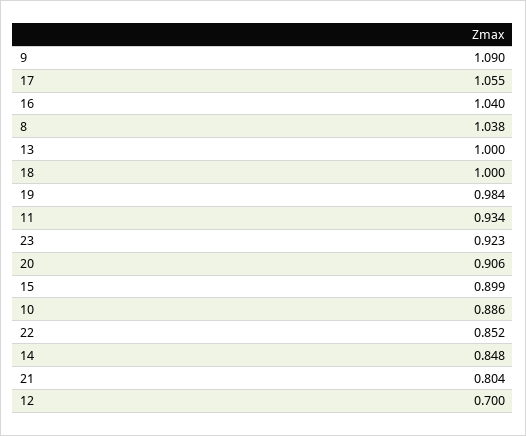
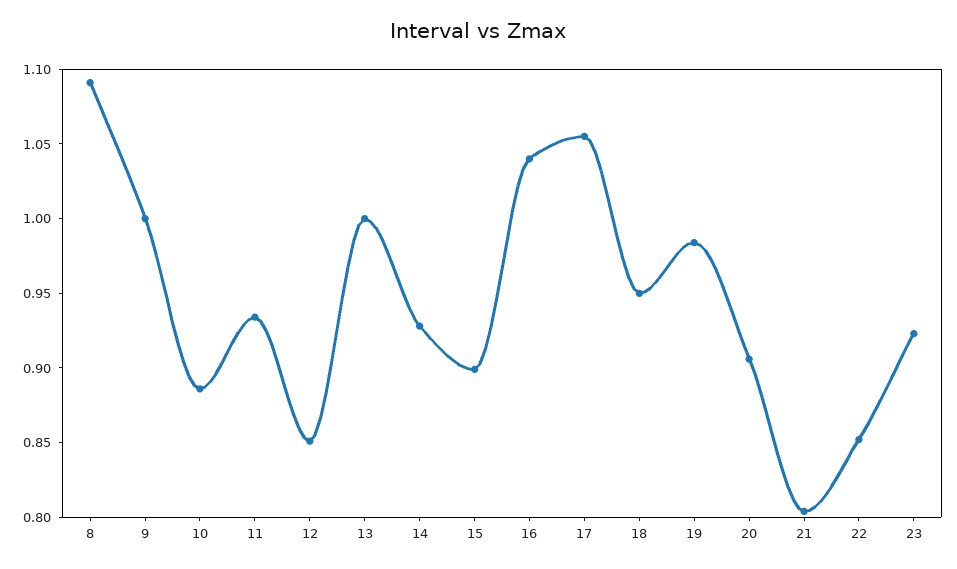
9: 1.09 -> 1
8: 1.038 -> 1.09
18: 1 -> 0.95
14: 0.848 -> 0.93
12: 0.7 -> 0.85

